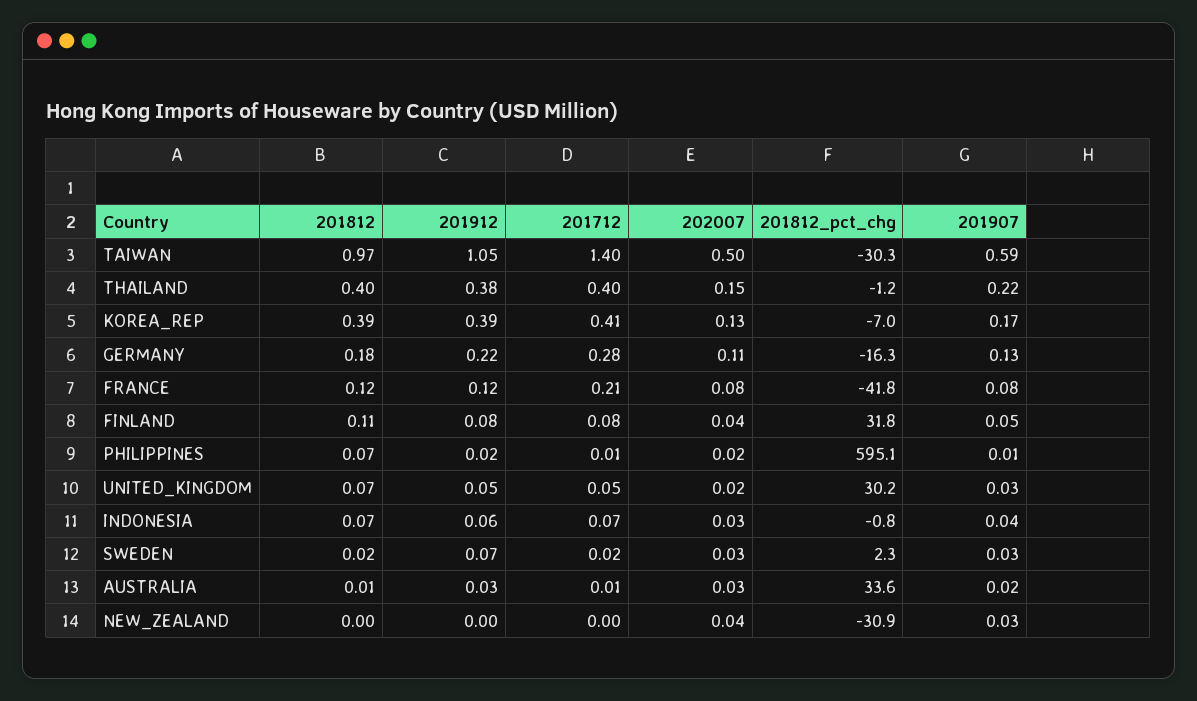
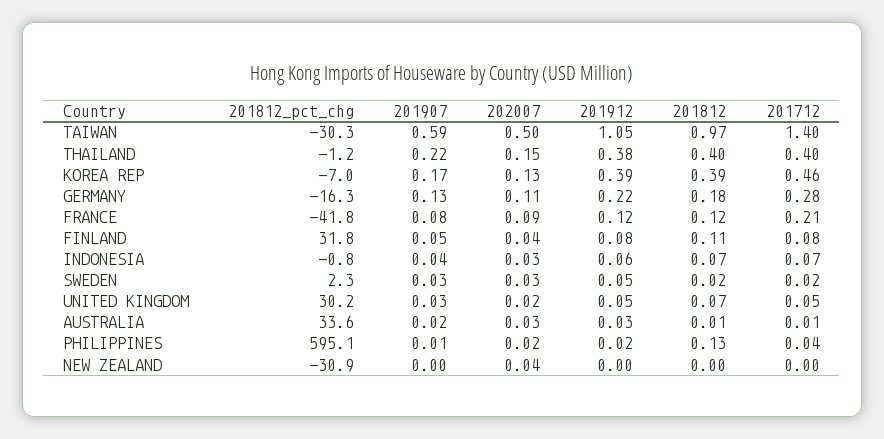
201712, KOREA_REP: 0.41 -> 0.46
202007, FRANCE: 0.08 -> 0.09
201812, PHILIPPINES: 0.07 -> 0.13
201712, PHILIPPINES: 0.01 -> 0.04
201912, SWEDEN: 0.07 -> 0.05
201907, NEW_ZEALAND: 0.03 -> 0

